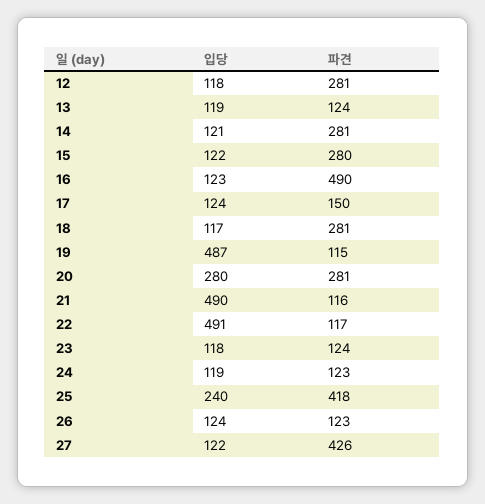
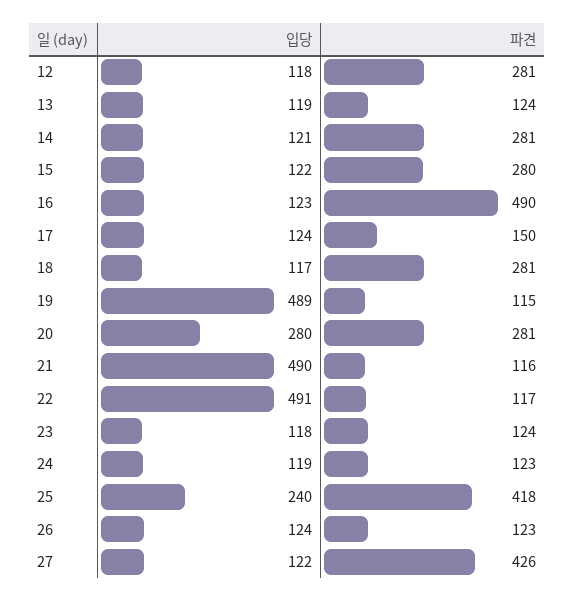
입당, 19: 487 -> 489

